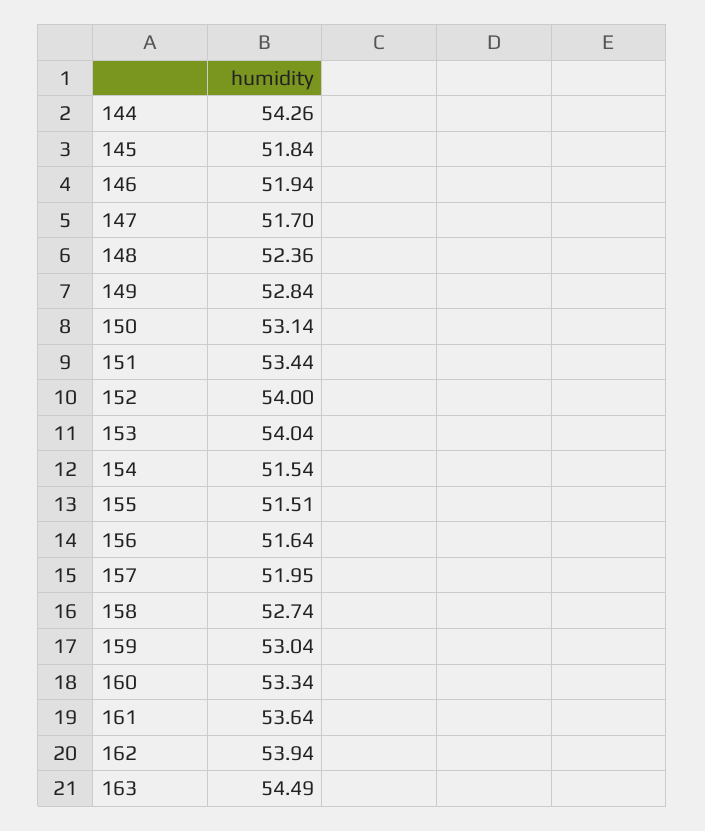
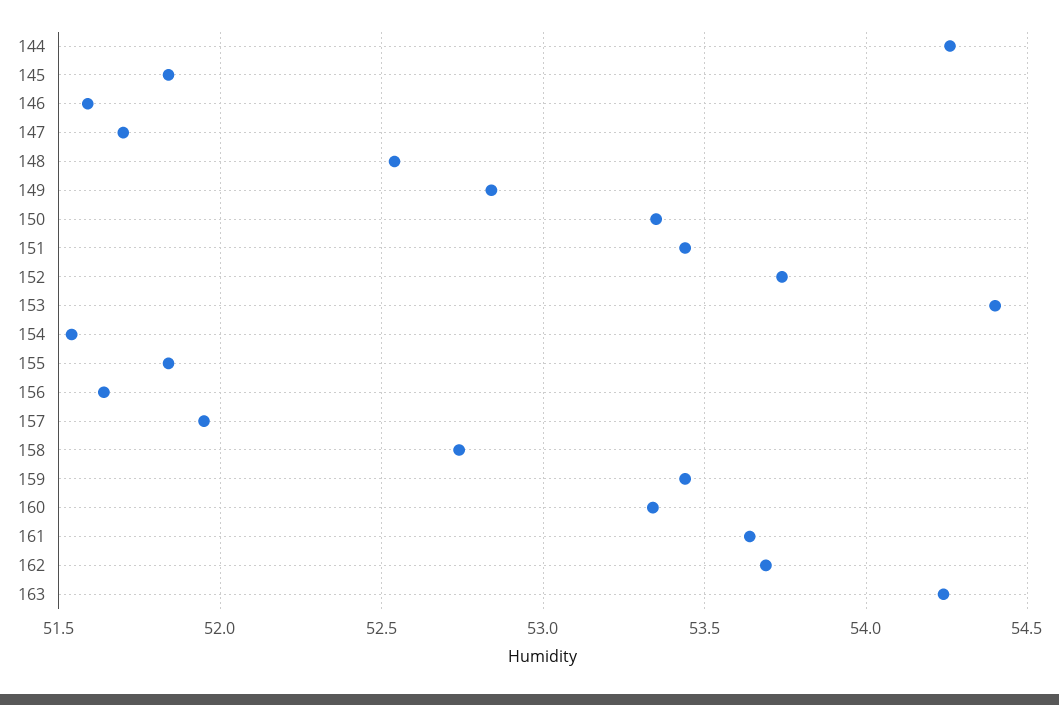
146: 51.94 -> 51.6
148: 52.36 -> 52.55
150: 53.14 -> 53.35
152: 54 -> 53.75
153: 54.04 -> 54.4
155: 51.51 -> 51.85
159: 53.04 -> 53.45
162: 53.94 -> 53.7
163: 54.49 -> 54.25

